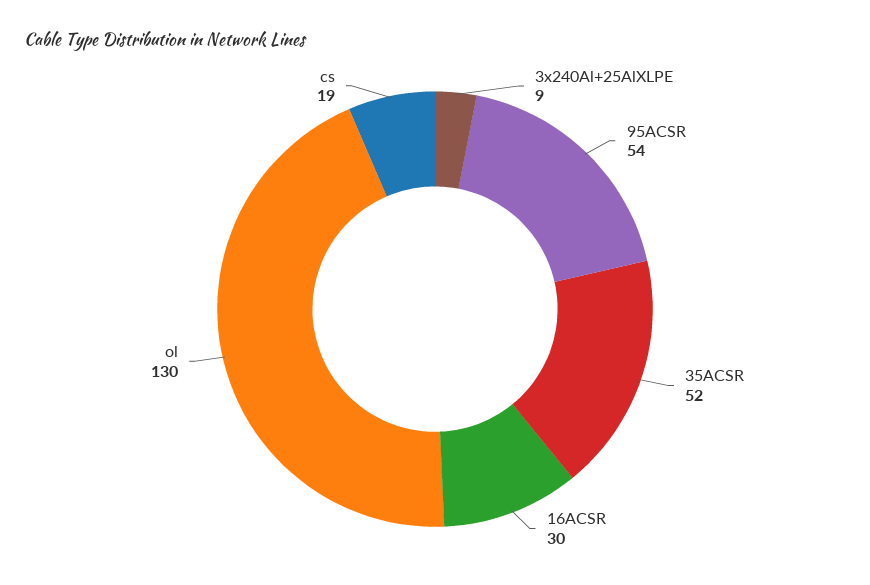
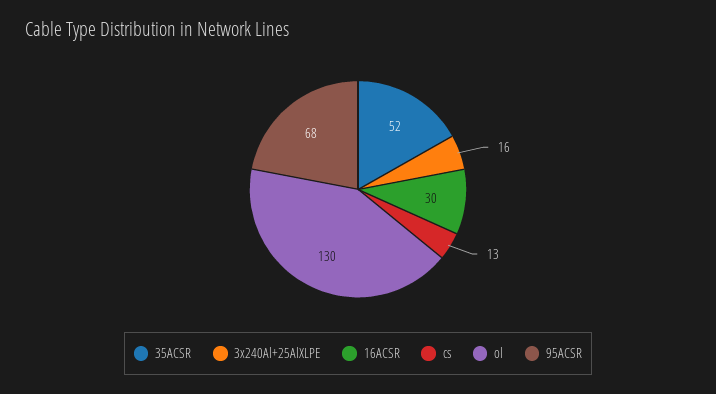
3x240Al+25AlXLPE: 9 -> 16
95ACSR: 54 -> 68
cs: 19 -> 13

